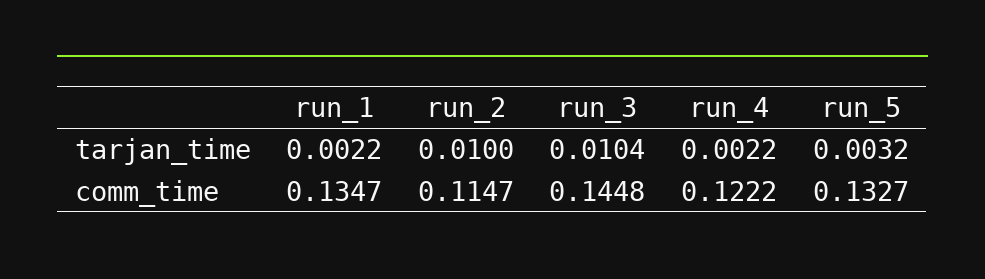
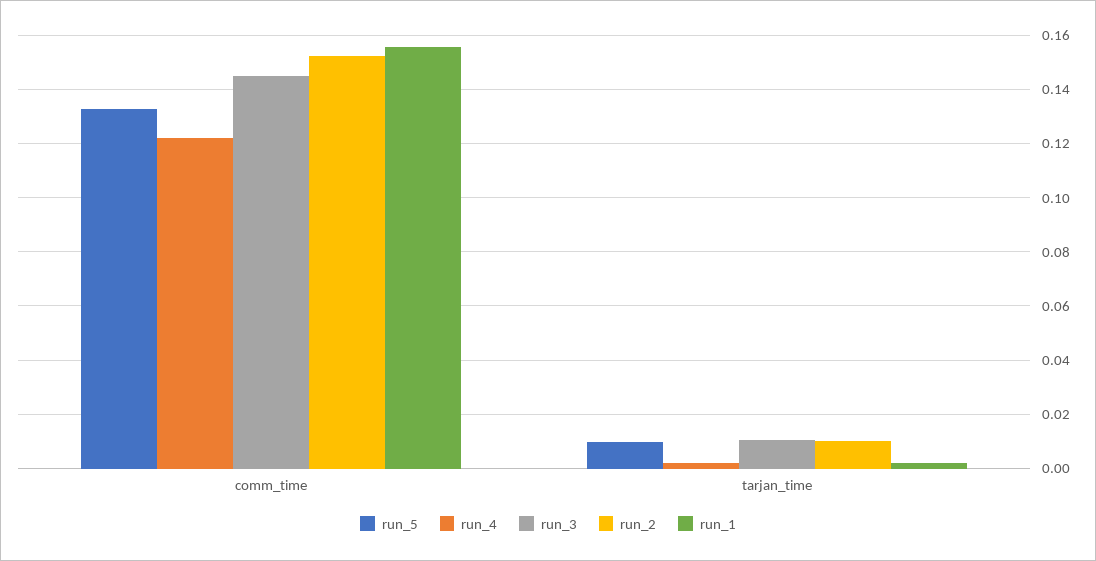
run_5, tarjan_time: 0.0032 -> 0.01
run_1, comm_time: 0.1347 -> 0.155
run_2, comm_time: 0.1147 -> 0.1525

